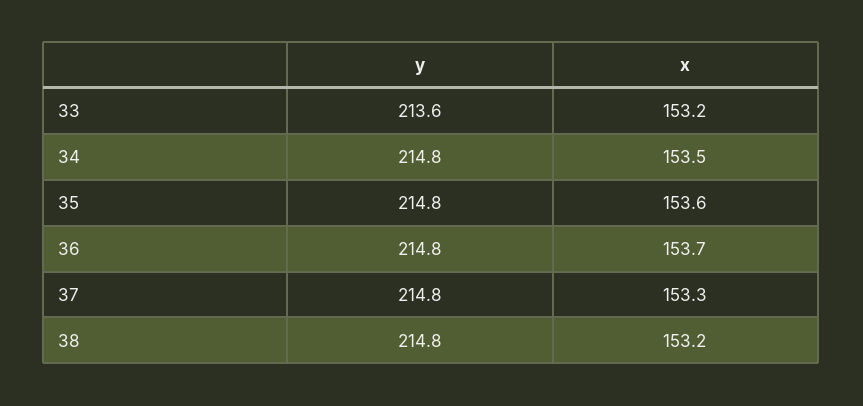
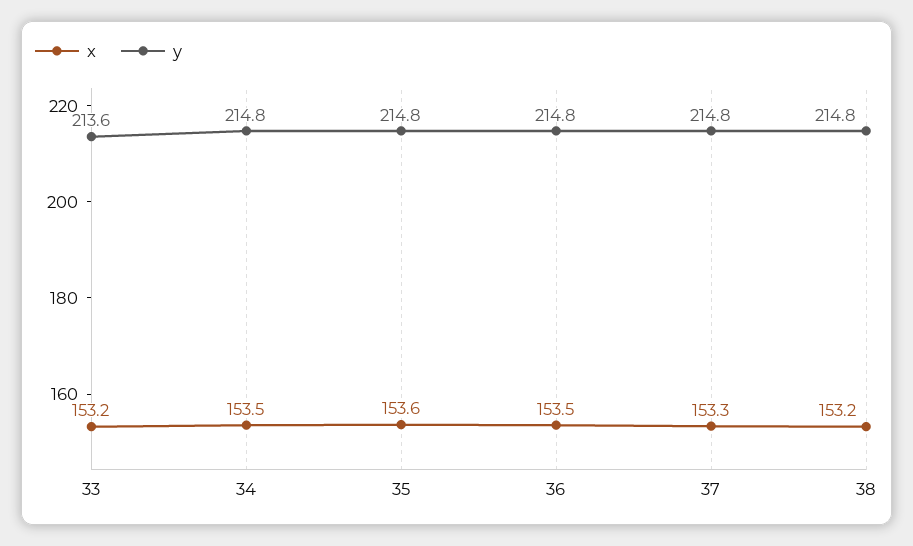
x, 36: 153.7 -> 153.5

